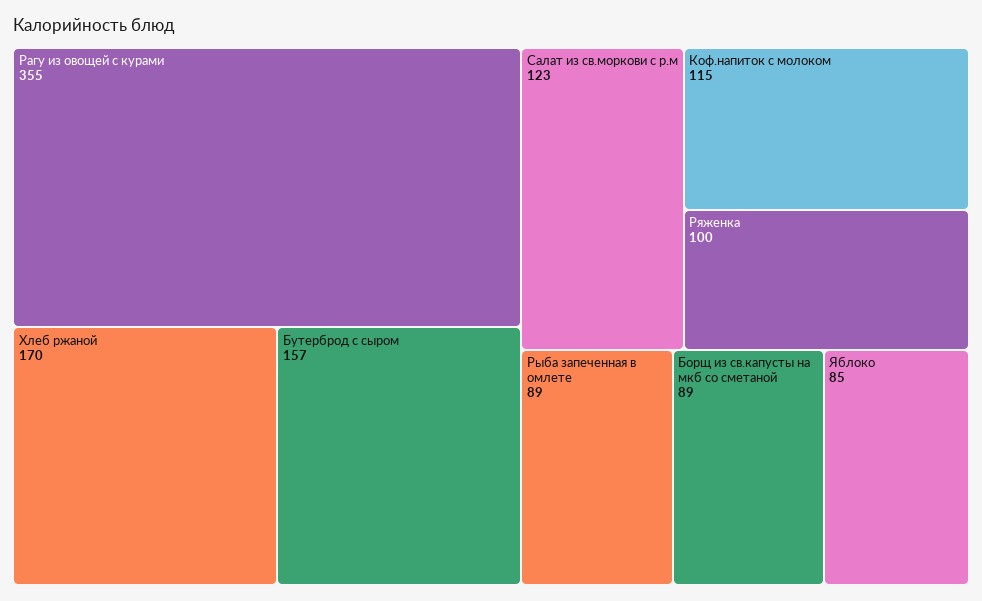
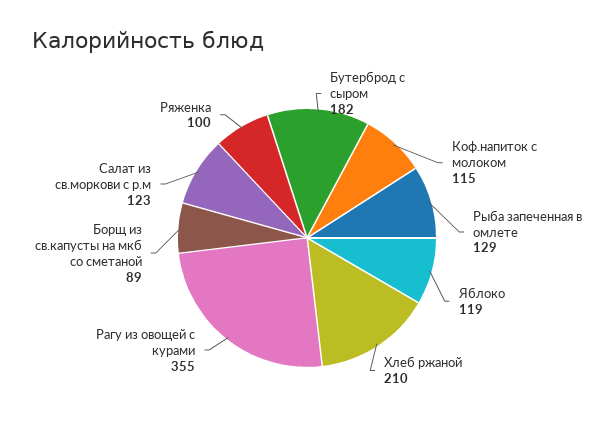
Хлеб ржаной: 170 -> 210
Бутерброд с сыром: 157 -> 182
Рыба запеченная в омлете: 89 -> 129
Яблоко: 85 -> 119

